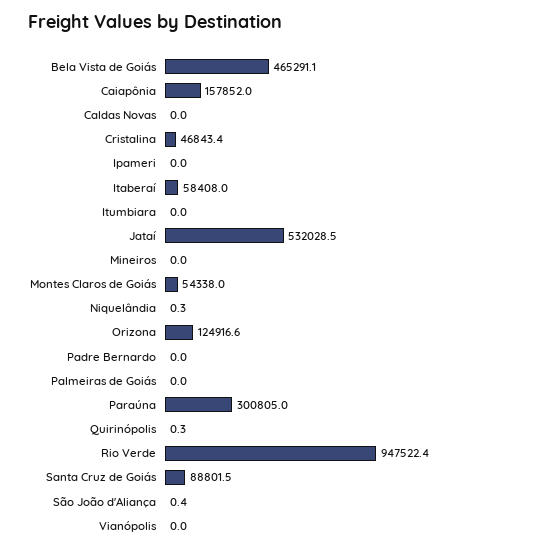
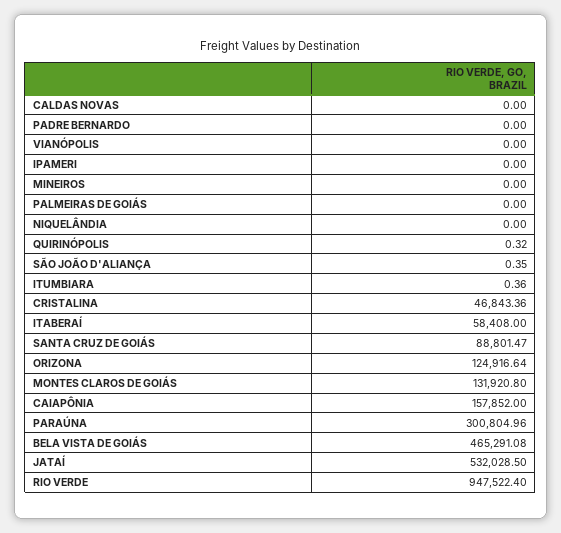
Itumbiara: 0 -> 0.36
Montes Claros de Goiás: 54338 -> 131920.8
Niquelândia: 0.3 -> 0

